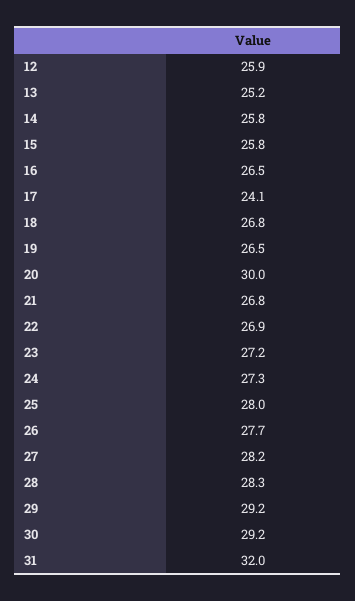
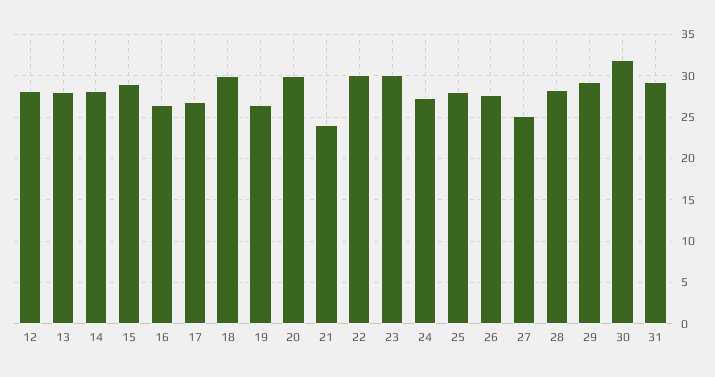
12: 25.9 -> 28
13: 25.2 -> 28
14: 25.8 -> 28
15: 25.8 -> 29
17: 24.1 -> 27
18: 26.8 -> 30
21: 26.8 -> 24
22: 26.9 -> 30
23: 27.2 -> 30
27: 28.2 -> 25
30: 29.2 -> 32
31: 32 -> 29

